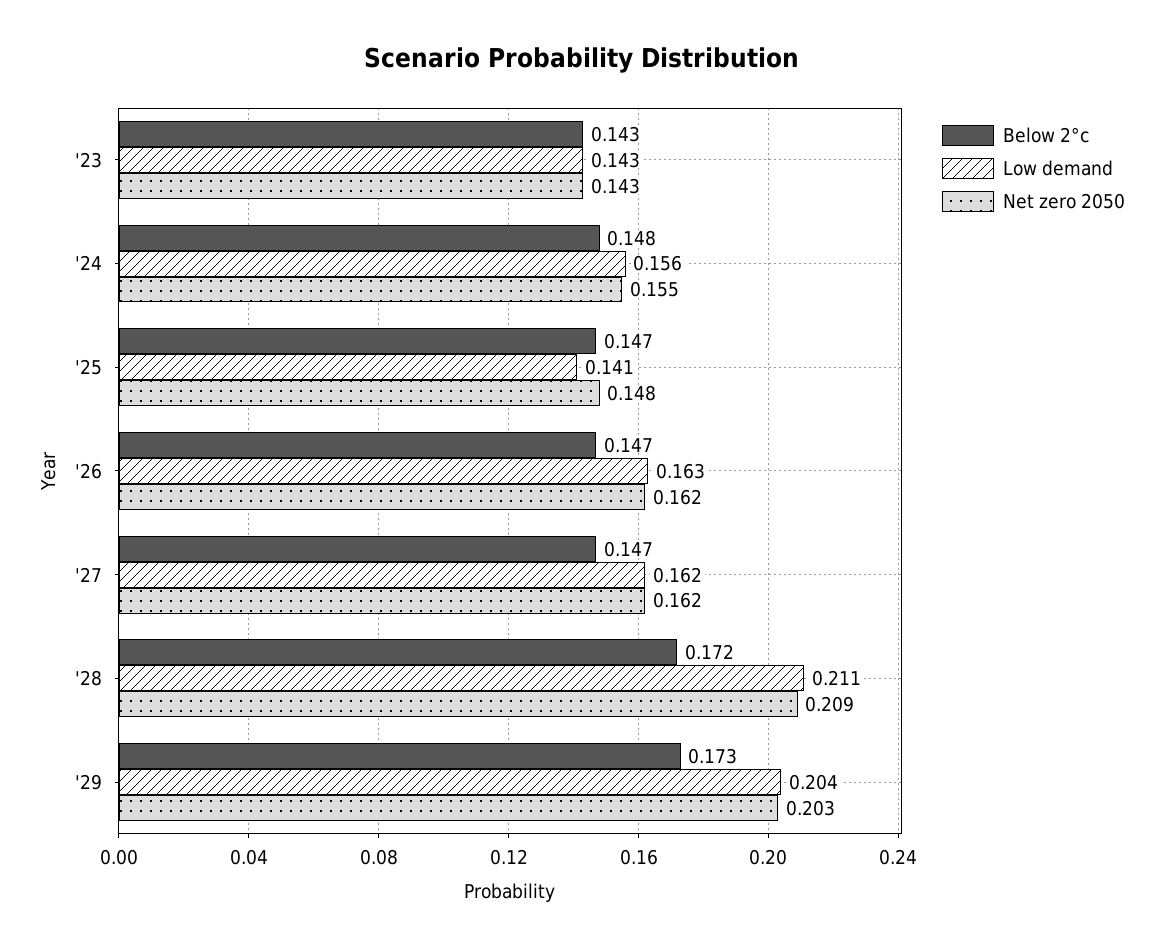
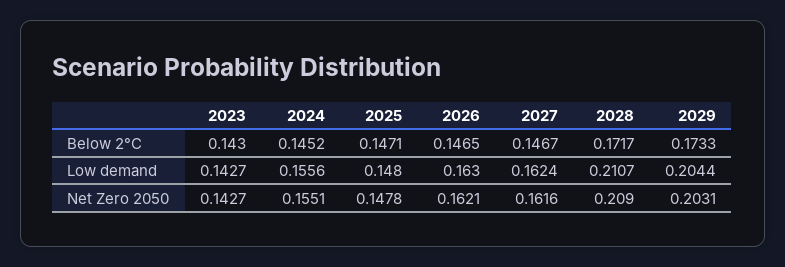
Below 2°c, '24: 0.148 -> 0.1452
Low demand, '25: 0.141 -> 0.148

